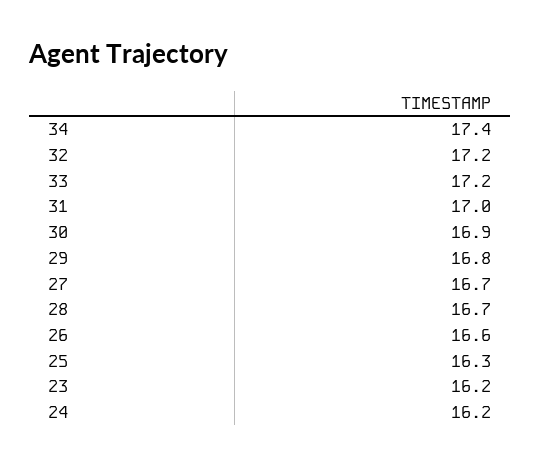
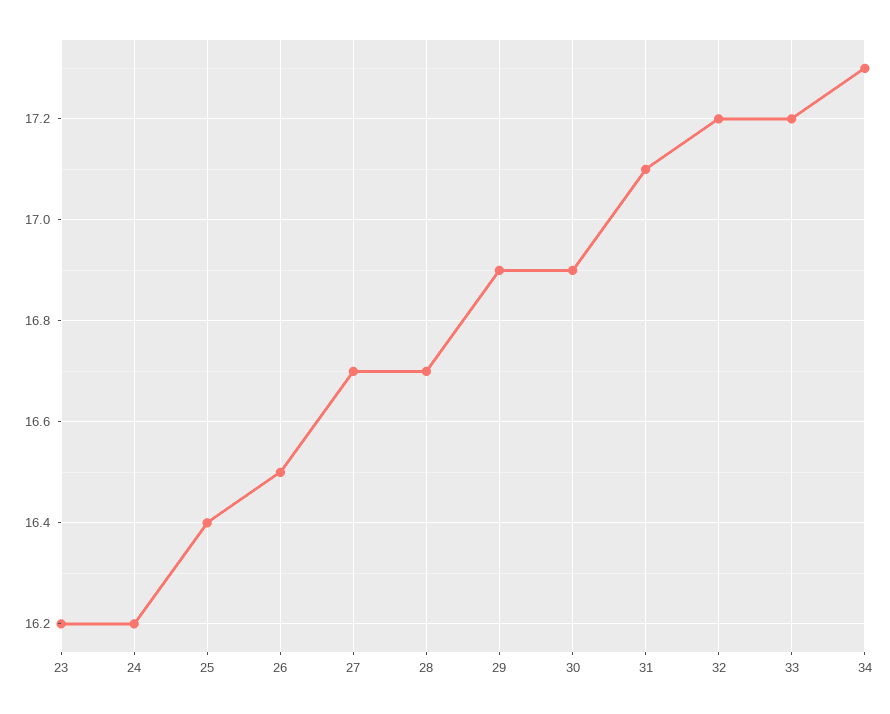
34: 17.4 -> 17.3
31: 17 -> 17.1
29: 16.8 -> 16.9
26: 16.6 -> 16.5
25: 16.3 -> 16.4

